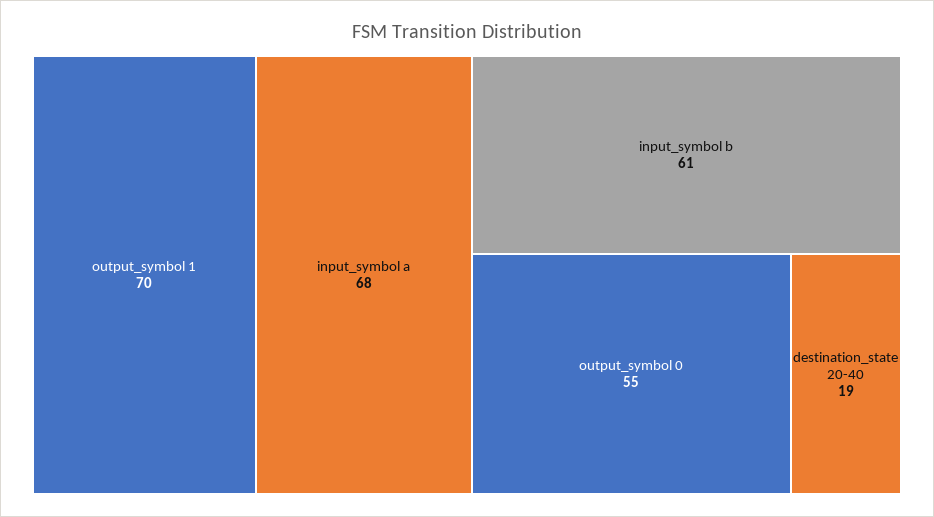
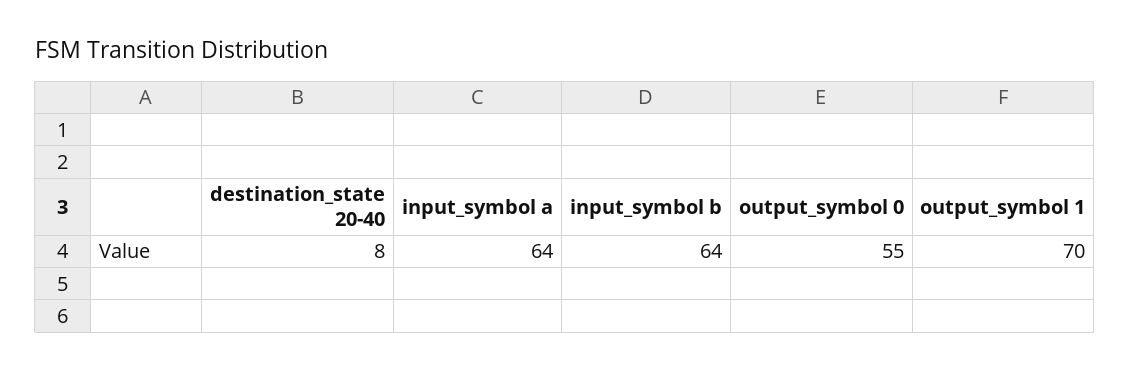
input_symbol a: 68 -> 64
input_symbol b: 61 -> 64
destination_state 20-40: 19 -> 8

